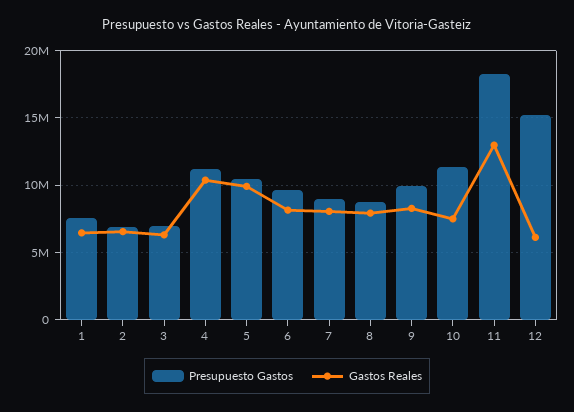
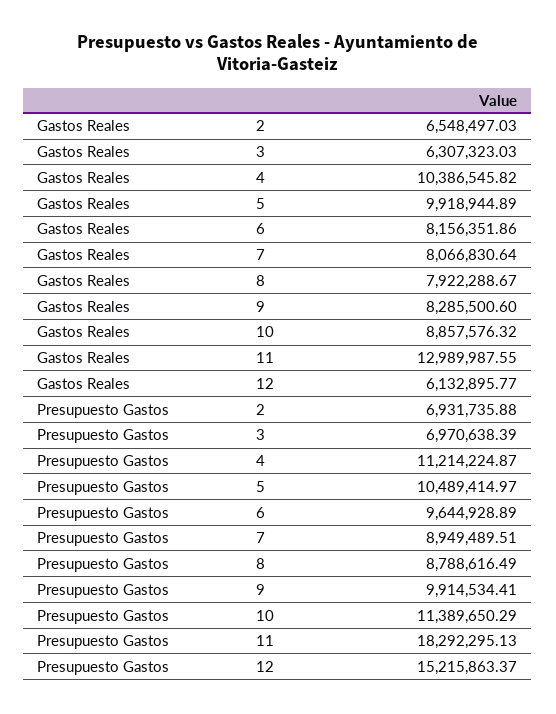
Presupuesto Gastos, 1: 7500000 -> none
Gastos Reales, 1: 6500000 -> none
Gastos Reales, 10: 7500000 -> 8857576.32

